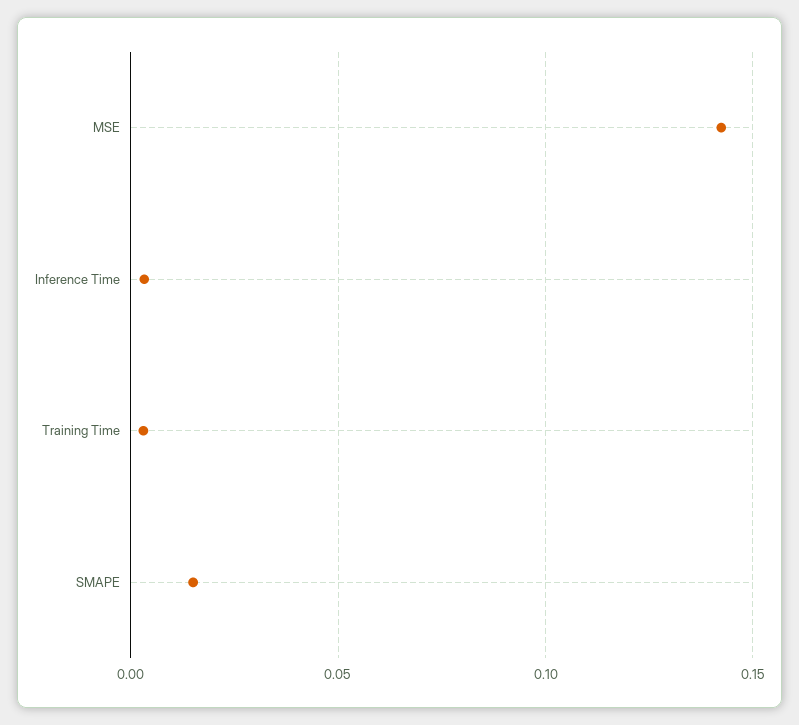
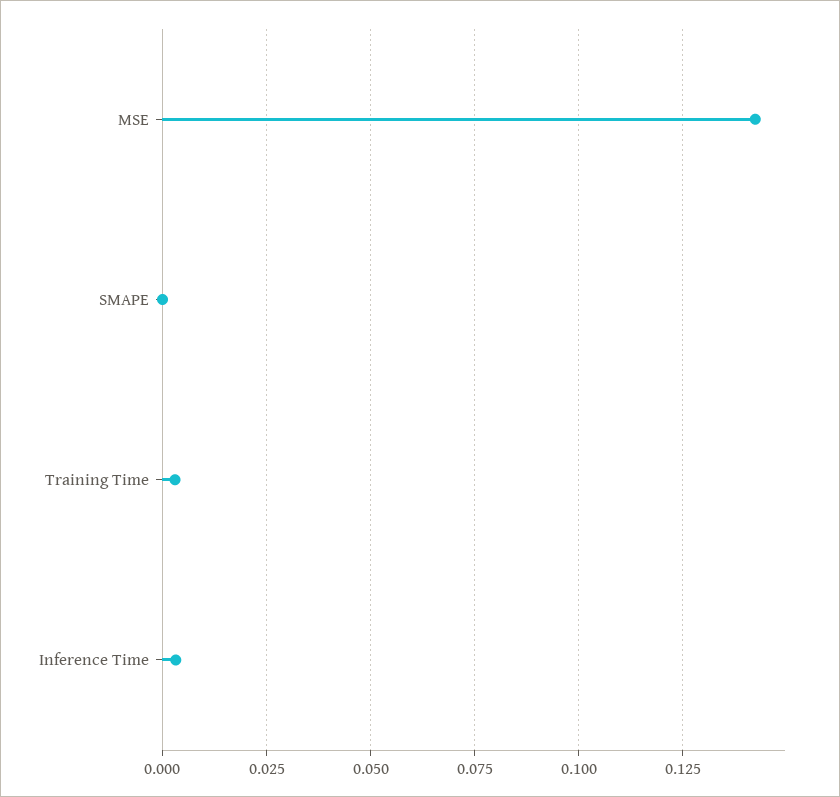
SMAPE: 0.015 -> 0

